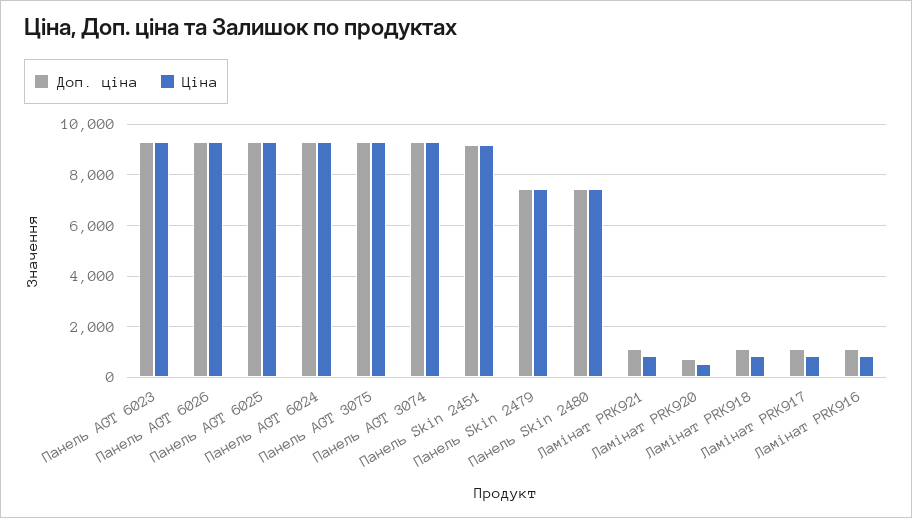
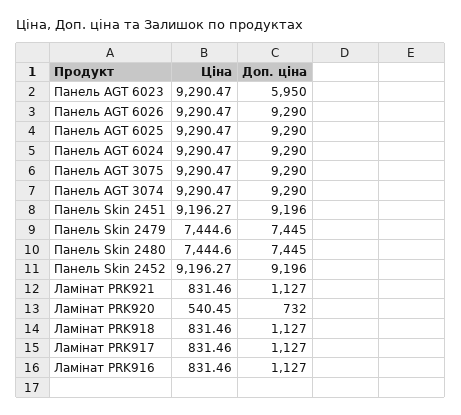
Доп. ціна, Панель AGT 6023: 9250 -> 5950
Ціна, Панель Skin 2452: none -> 9196.27
Доп. ціна, Панель Skin 2452: none -> 9196

